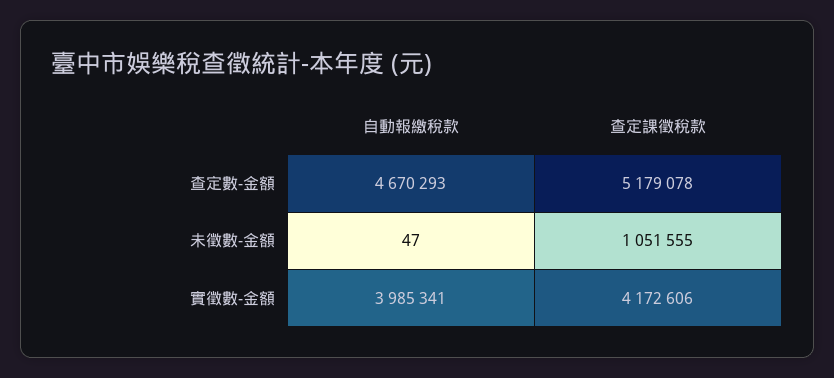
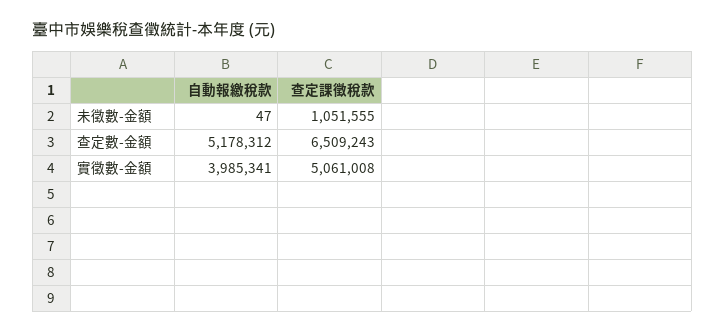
自動報繳稅款, 查定數-金額: 4670293 -> 5178312
查定課徵稅款, 查定數-金額: 5179078 -> 6509243
查定課徵稅款, 實徵數-金額: 4172606 -> 5061008

